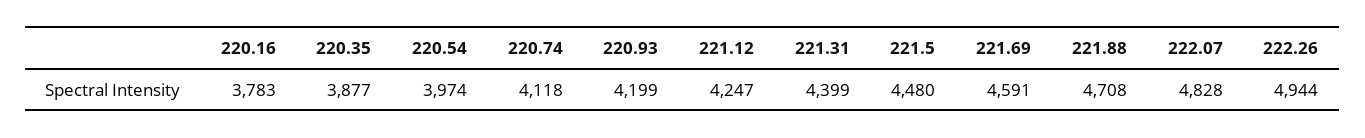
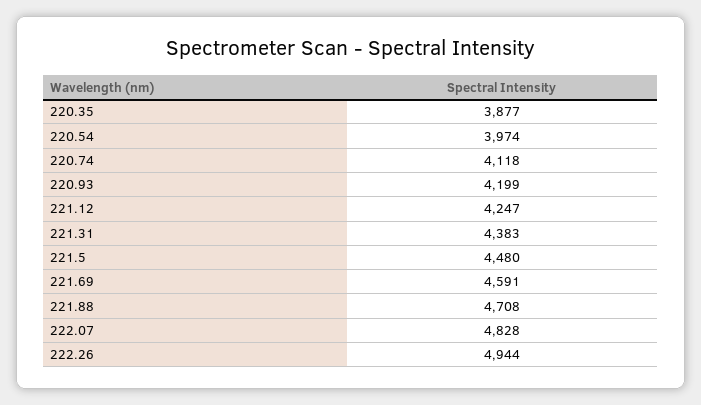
220.16: 3783 -> none
221.31: 4399 -> 4383

